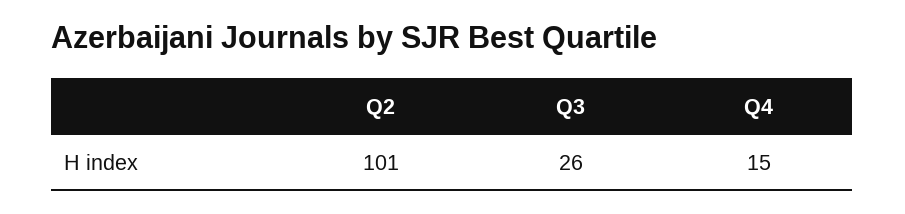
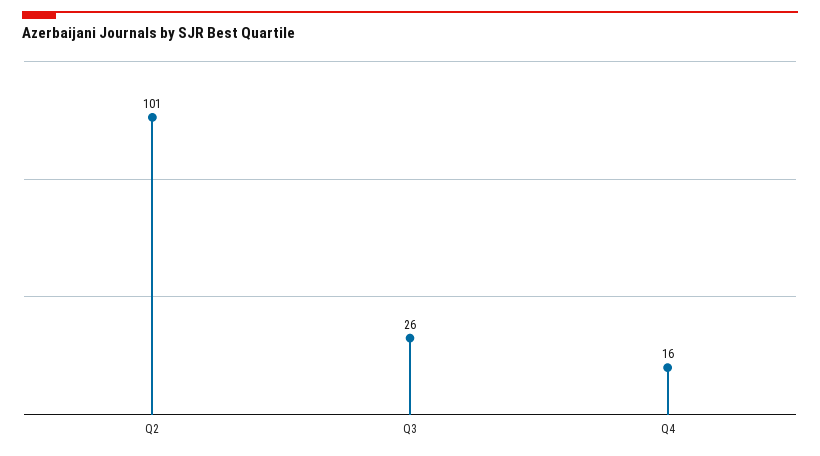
Q4: 15 -> 16

